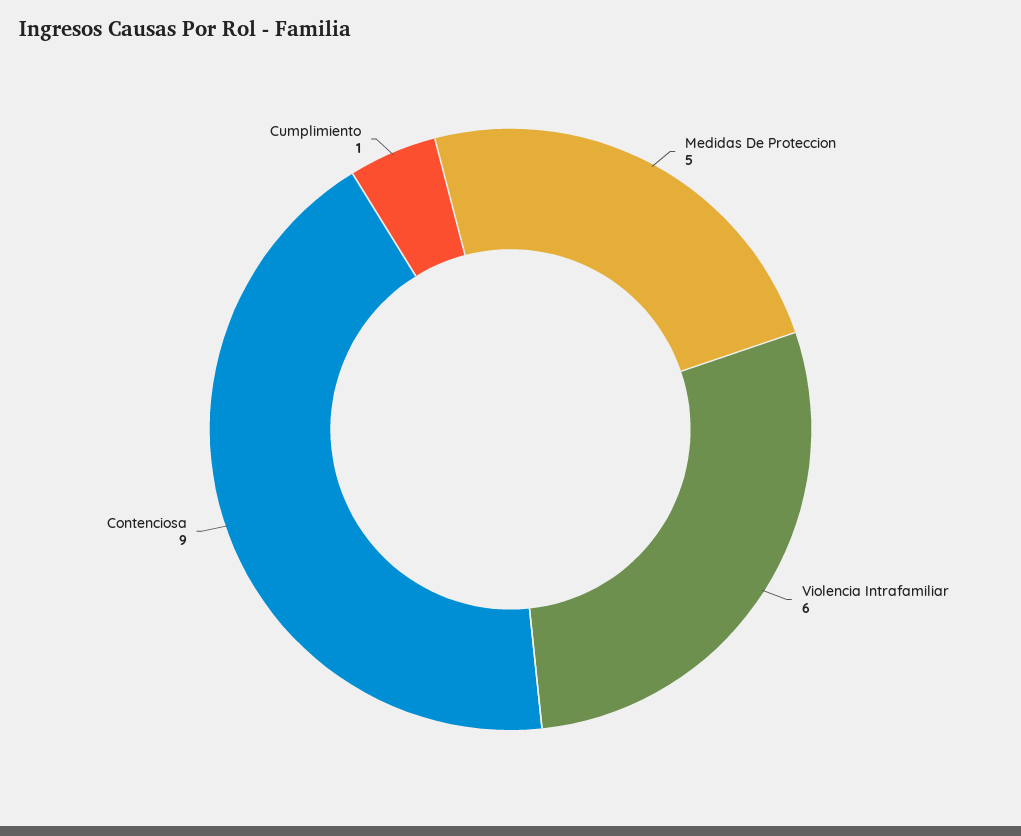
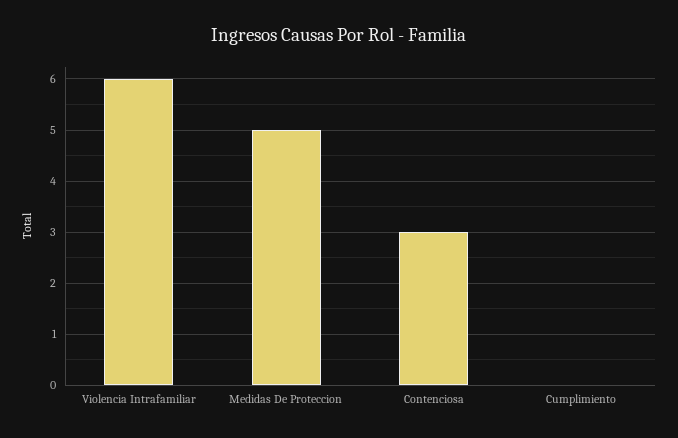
Contenciosa: 9 -> 3
Cumplimiento: 1 -> 0

